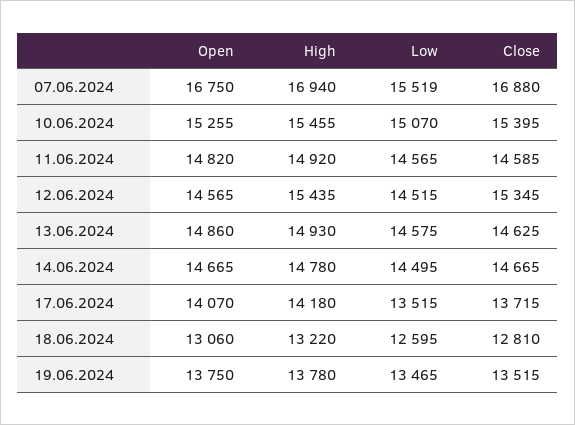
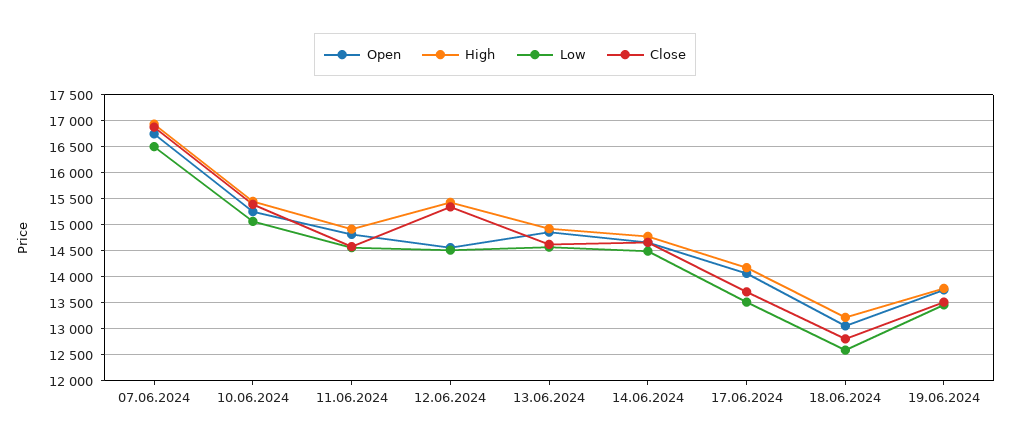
Low, 07.06.2024: 15519 -> 16500

